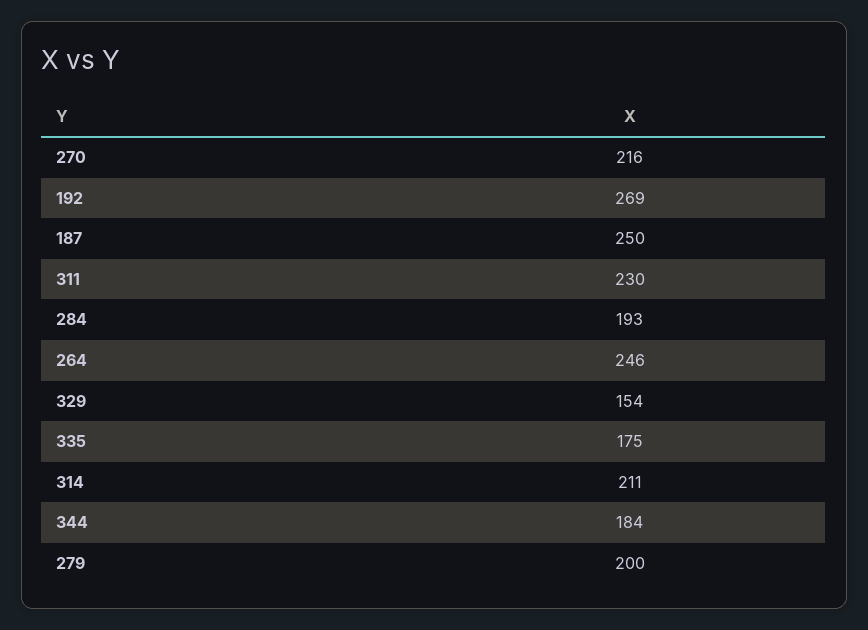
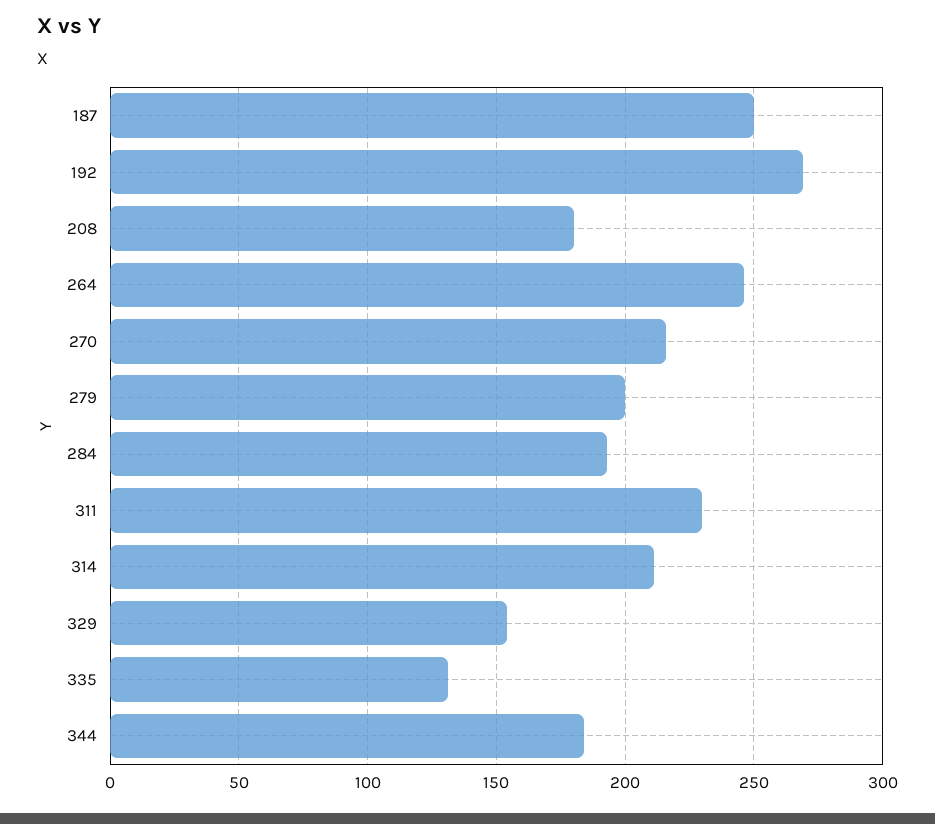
335: 175 -> 130
208: none -> 180

